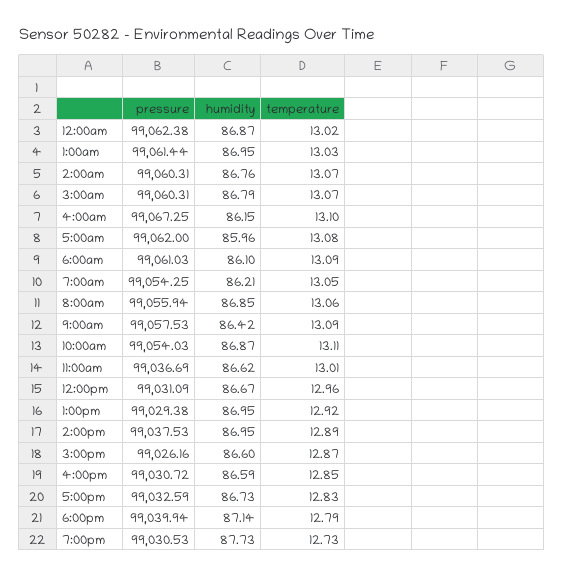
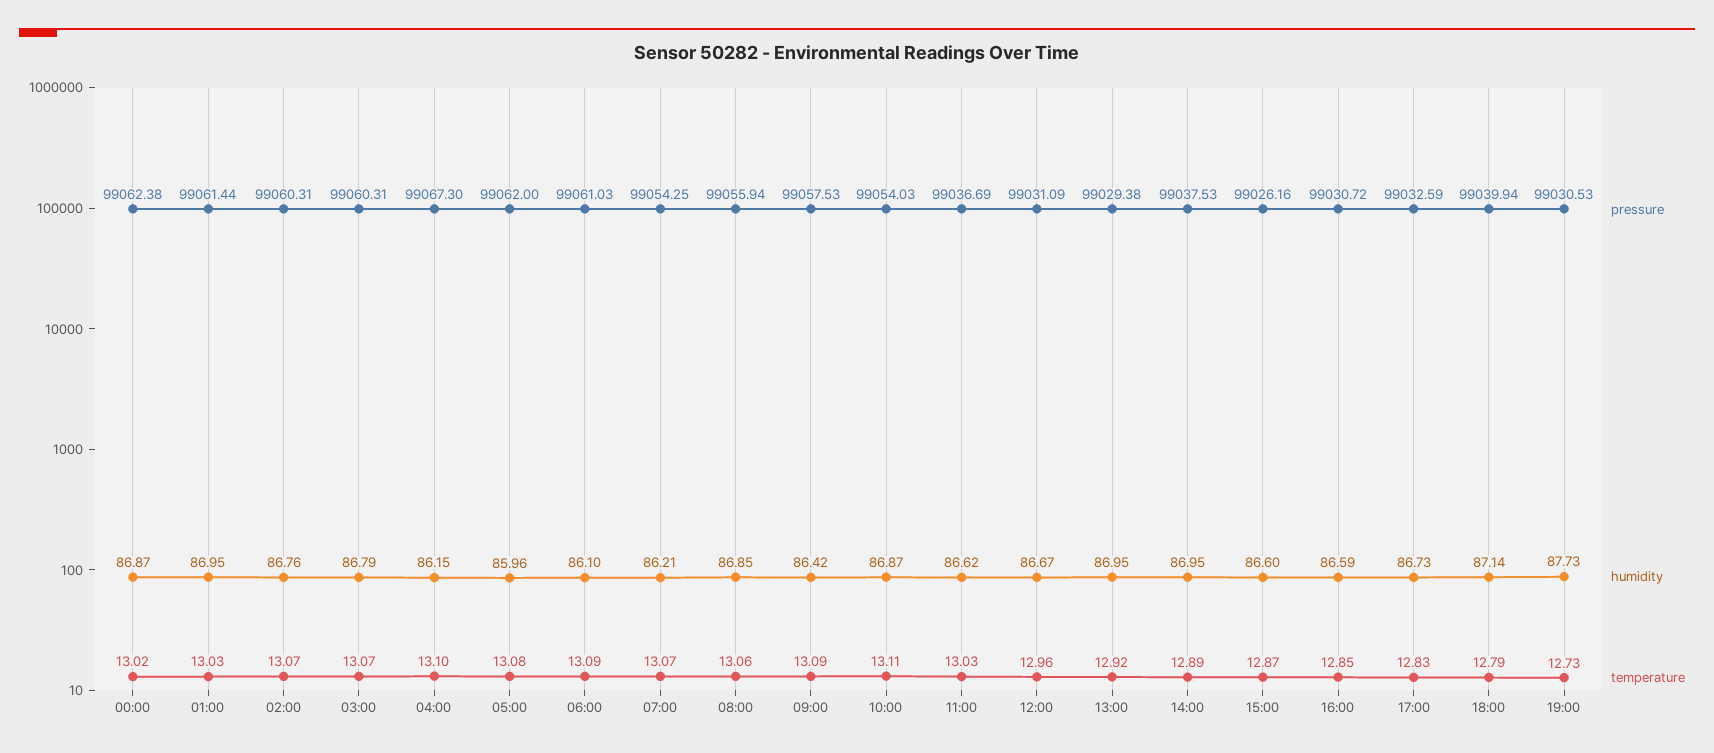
pressure, 4:00am: 99067.25 -> 99067.3
temperature, 7:00am: 13.05 -> 13.07
temperature, 11:00am: 13.01 -> 13.03

